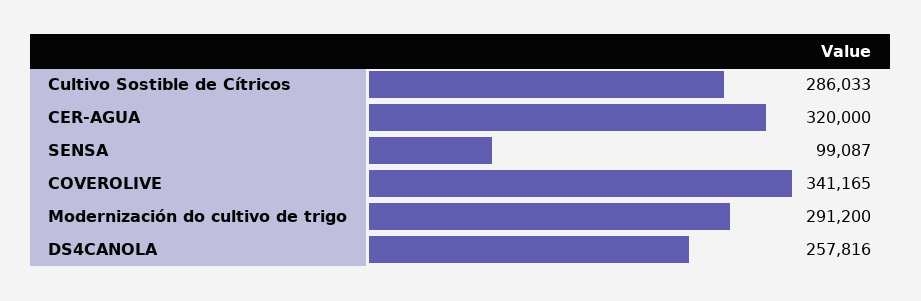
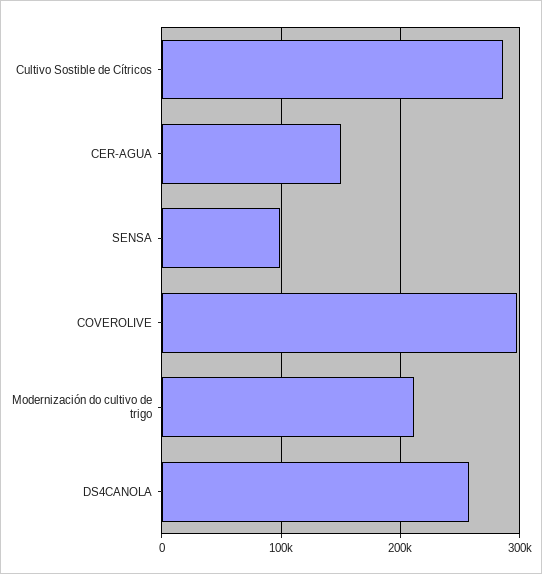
CER-AGUA: 320000 -> 150000
COVEROLIVE: 341165 -> 300000
Modernización do cultivo de trigo: 291200 -> 210000

